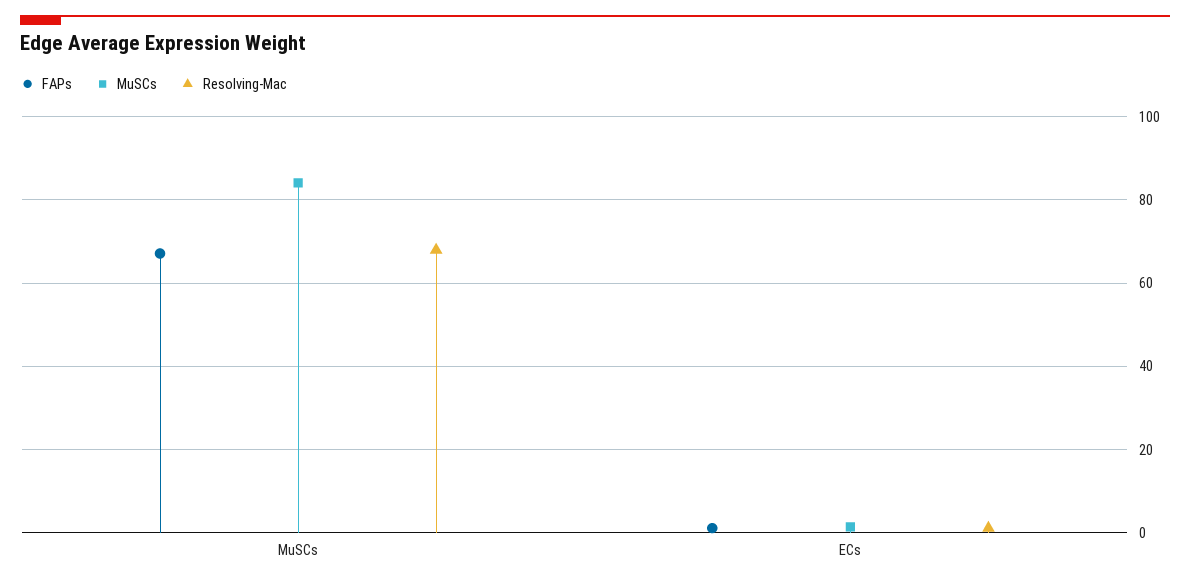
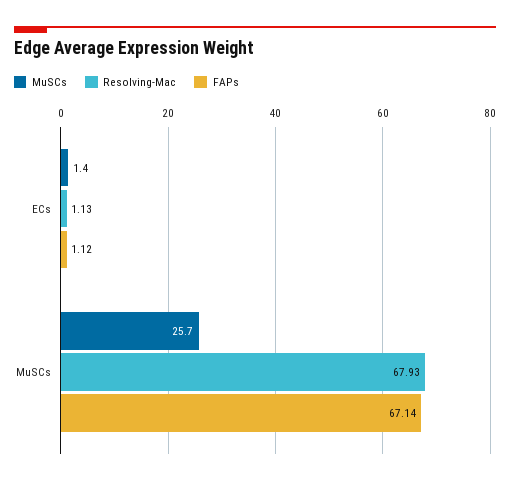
MuSCs, MuSCs: 84 -> 25.7

